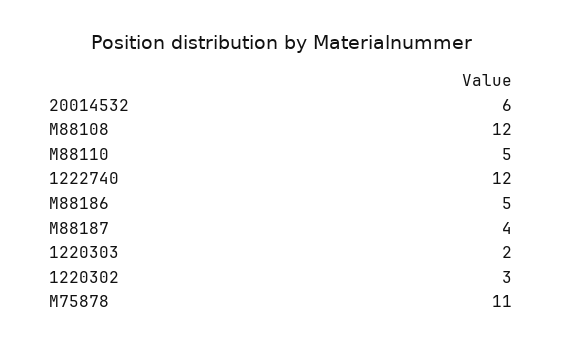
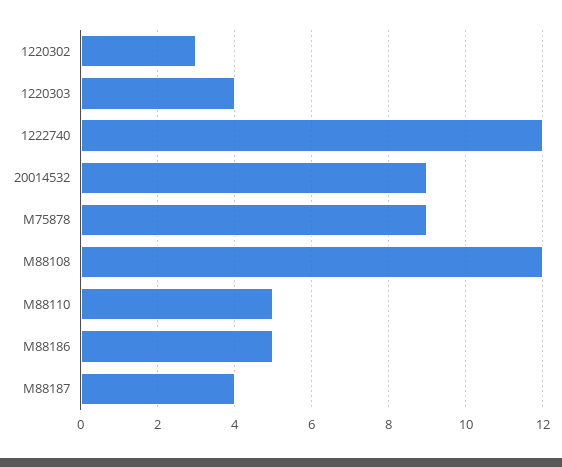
20014532: 6 -> 9
1220303: 2 -> 4
M75878: 11 -> 9

